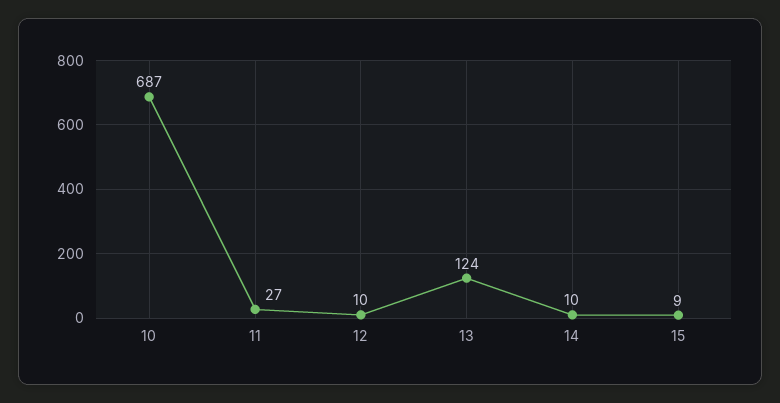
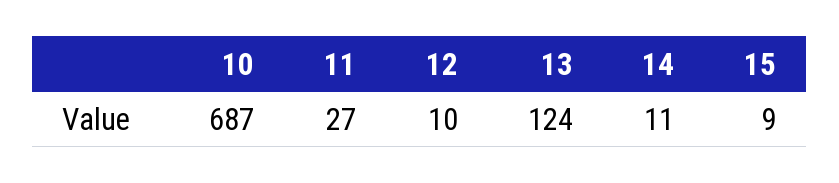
14: 10 -> 11

